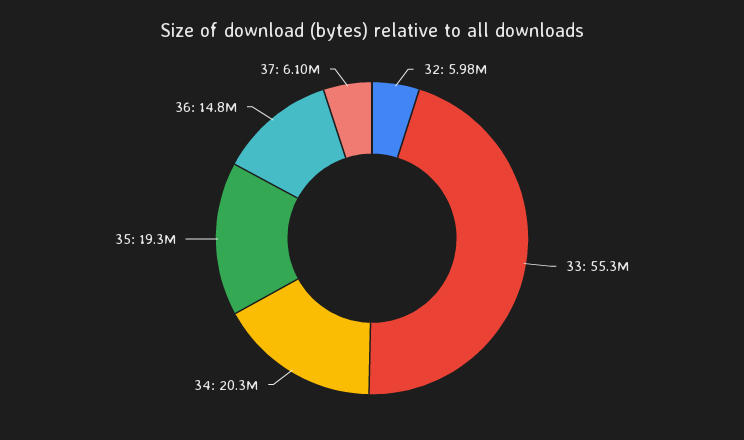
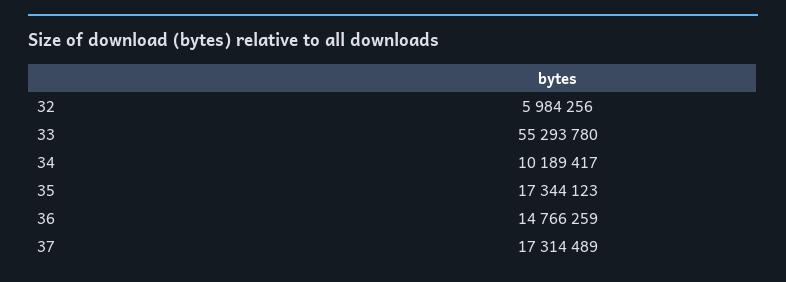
34: 20300000 -> 10189417
35: 19300000 -> 17344123
37: 6100000 -> 17314489

